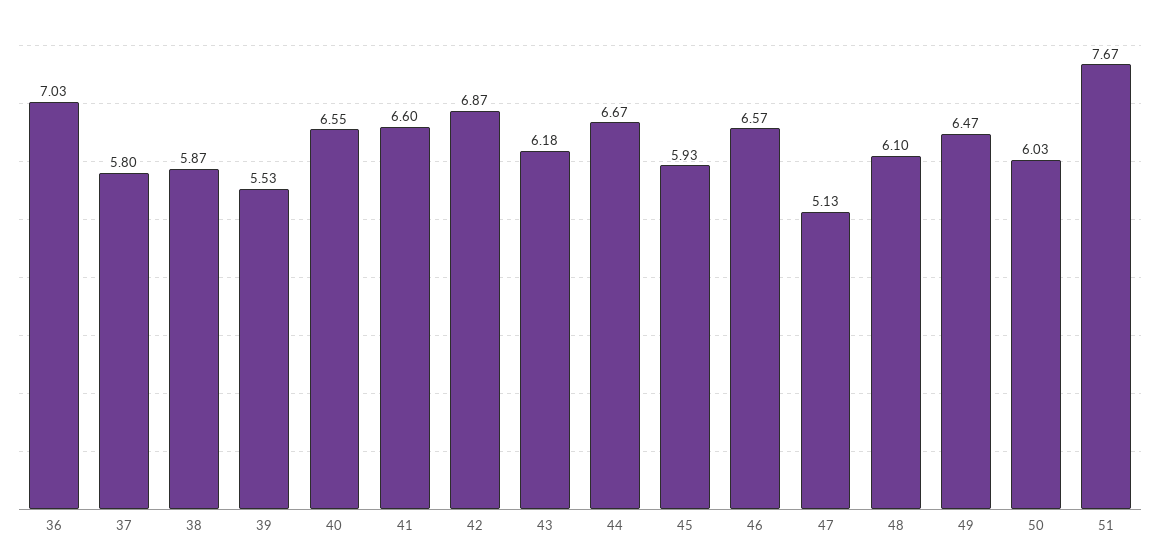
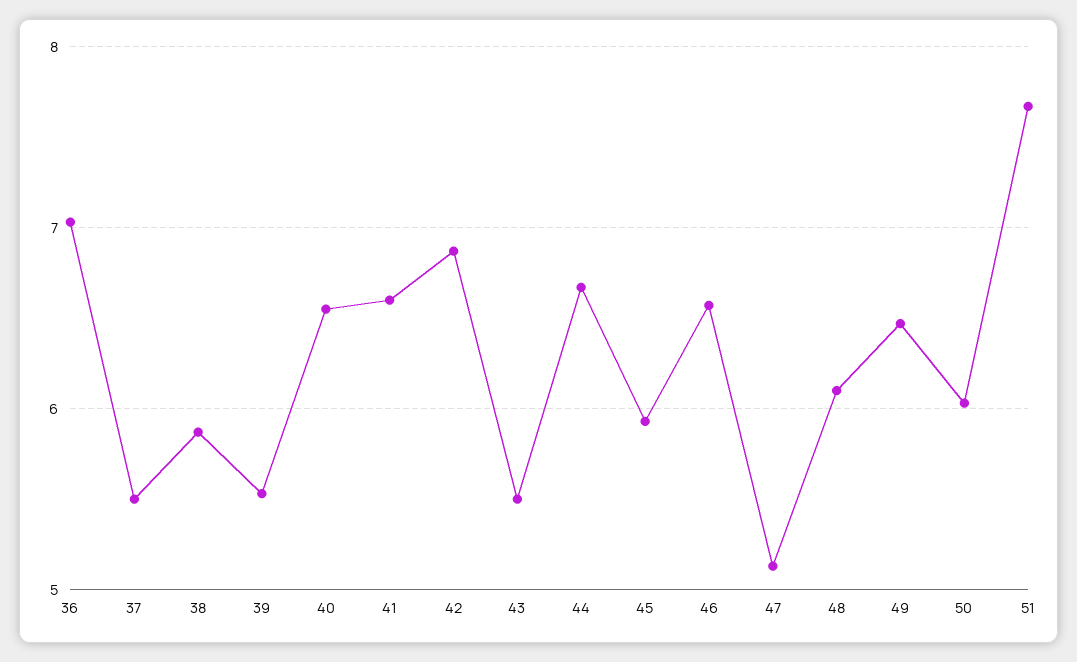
37: 5.8 -> 5.5
43: 6.18 -> 5.5

